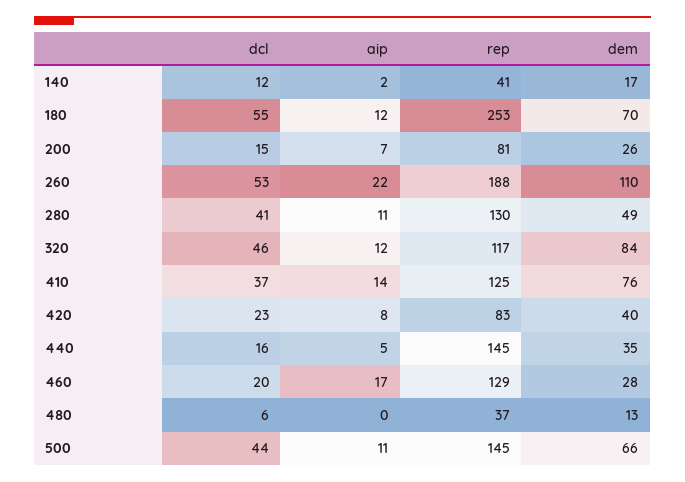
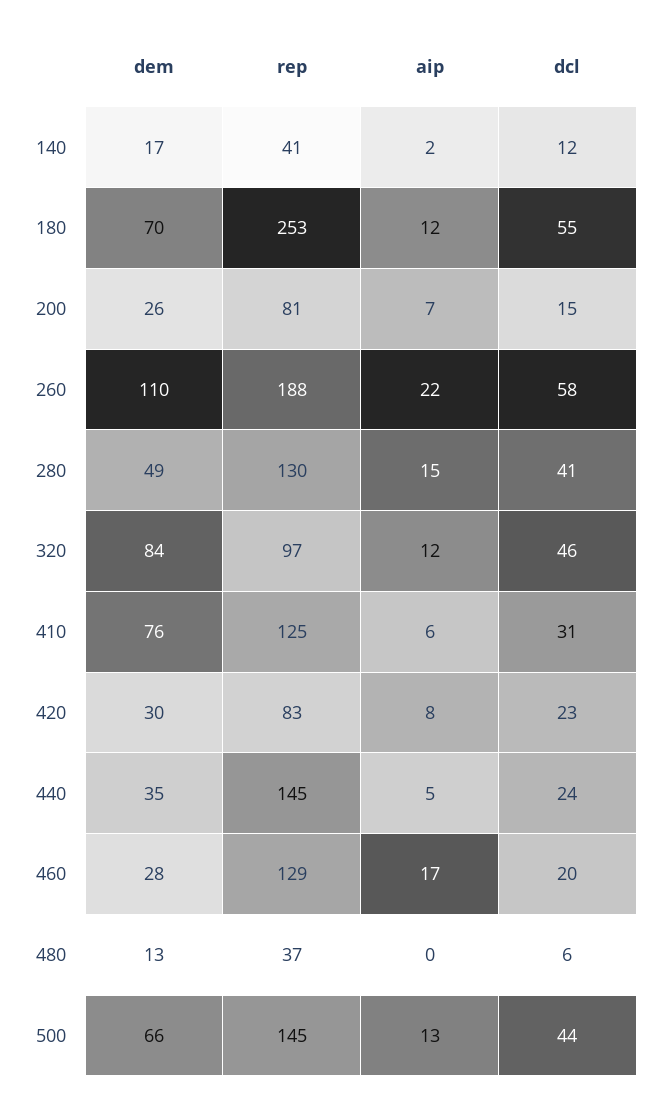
dcl, 260: 53 -> 58
aip, 280: 11 -> 15
rep, 320: 117 -> 97
dcl, 410: 37 -> 31
aip, 410: 14 -> 6
dem, 420: 40 -> 30
dcl, 440: 16 -> 24
aip, 500: 11 -> 13

